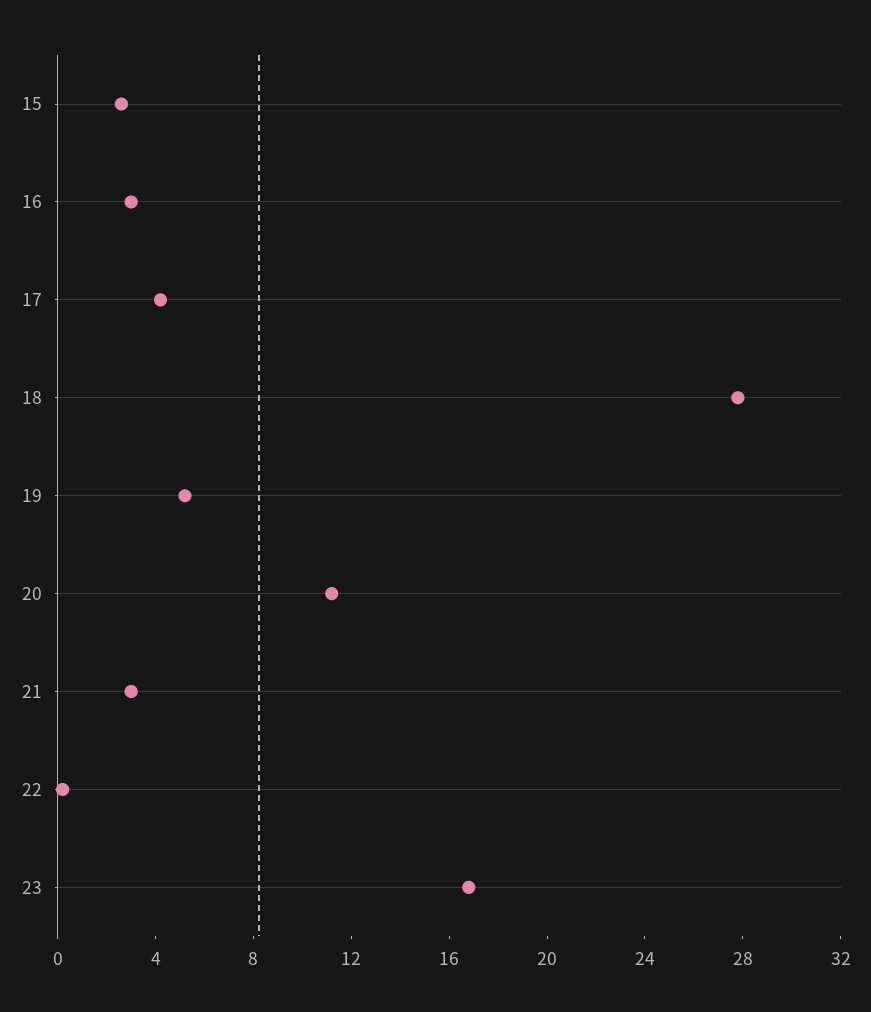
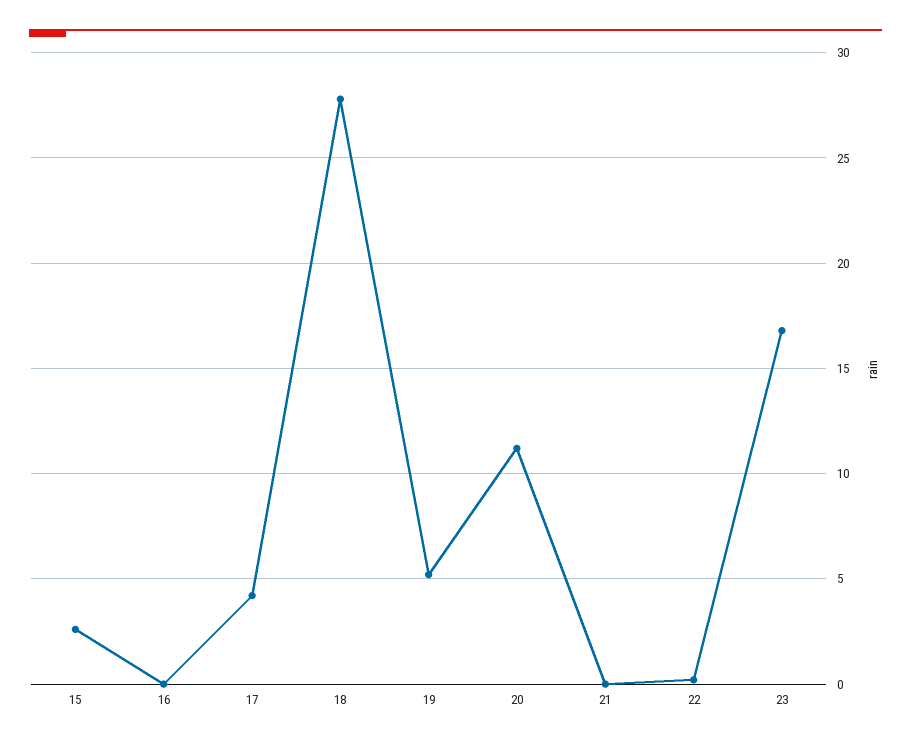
16: 3 -> 0
21: 3 -> 0

